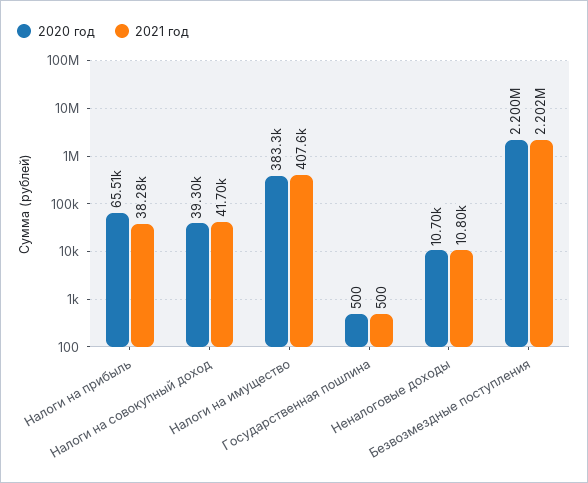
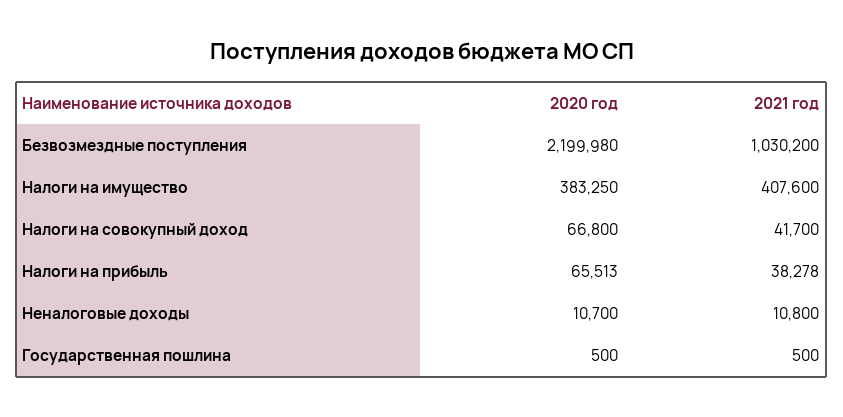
2020 год, Налоги на совокупный доход: 39300 -> 66800
2021 год, Безвозмездные поступления: 2202000 -> 1030200

